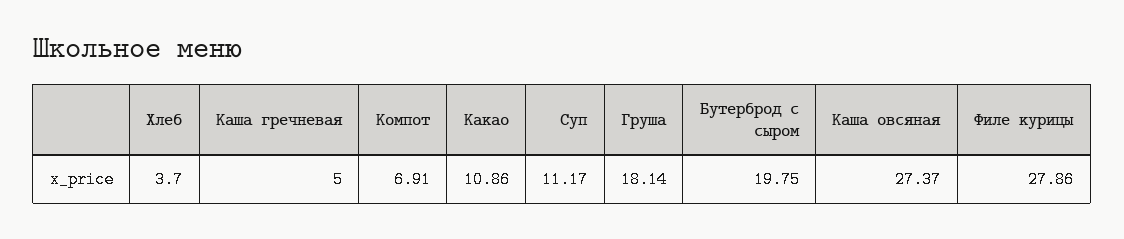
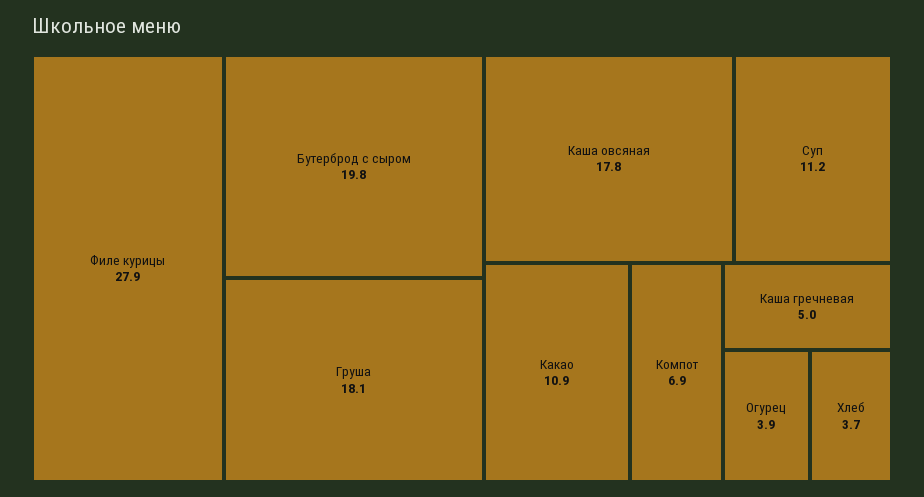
Каша овсяная: 27.37 -> 17.8
Огурец: none -> 3.9

